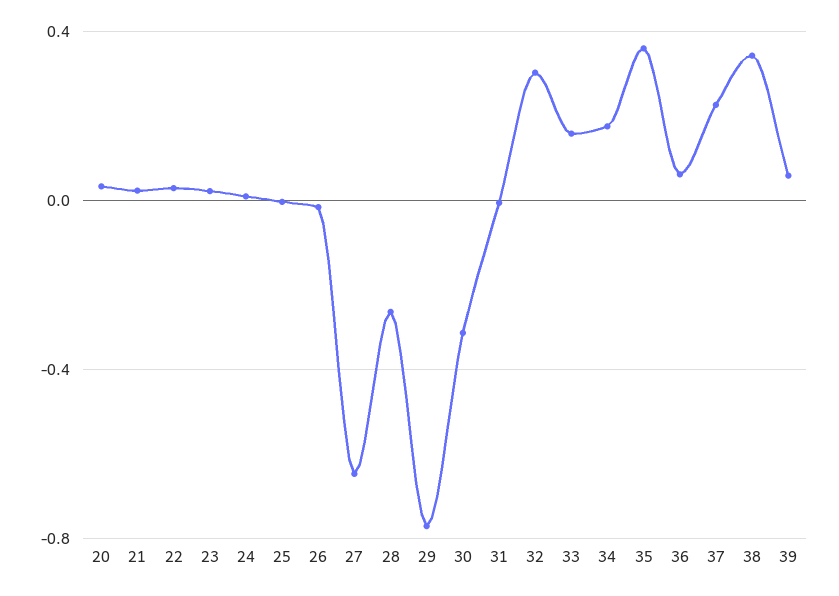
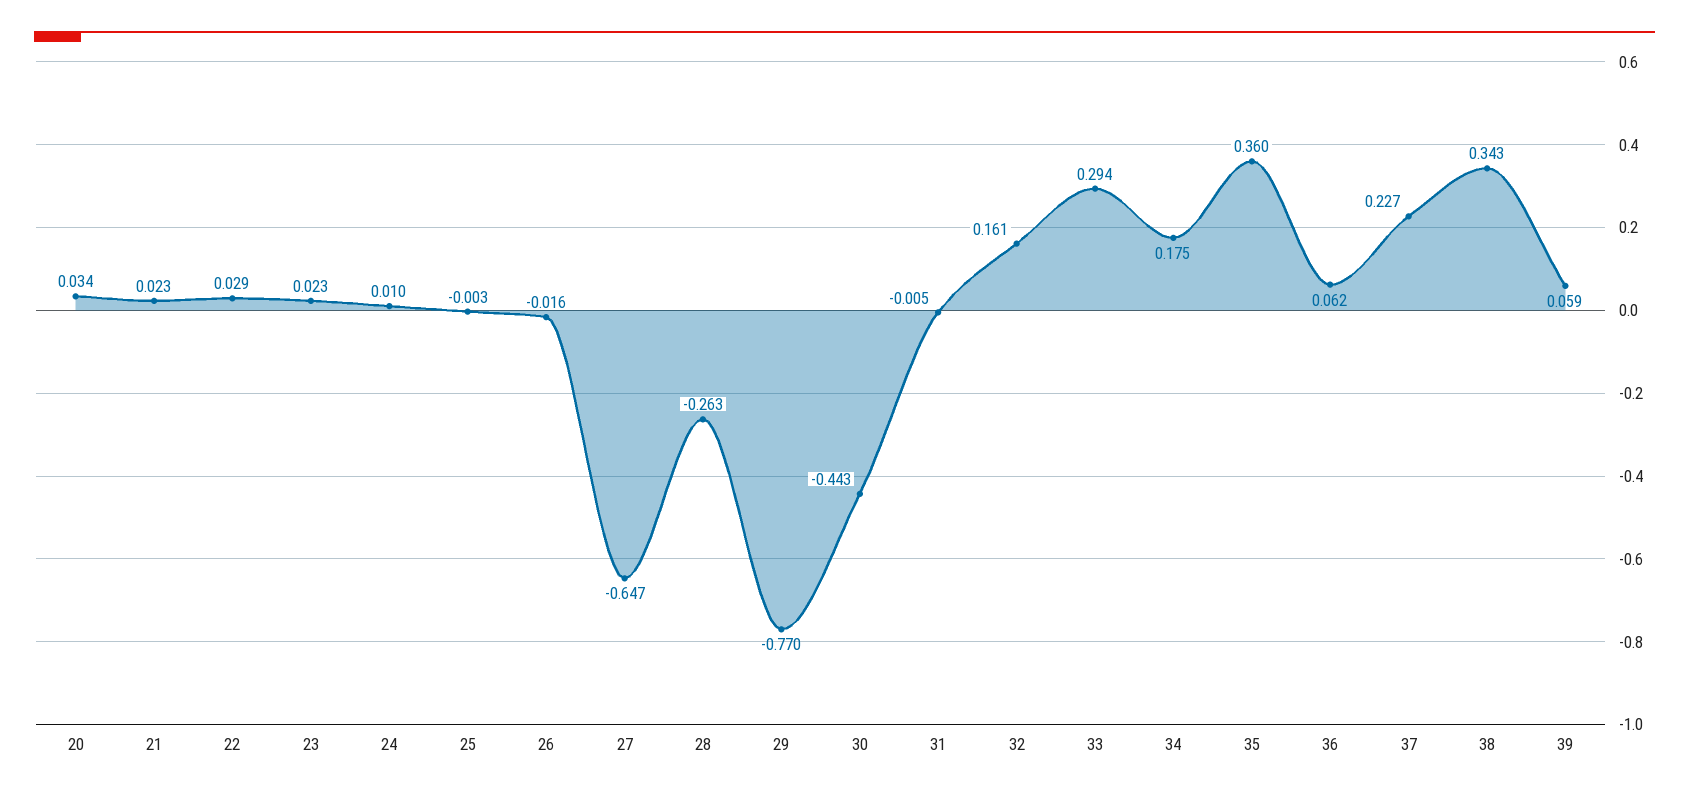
30: -0.3 -> -0.443
32: 0.3 -> 0.161
33: 0.15 -> 0.294

